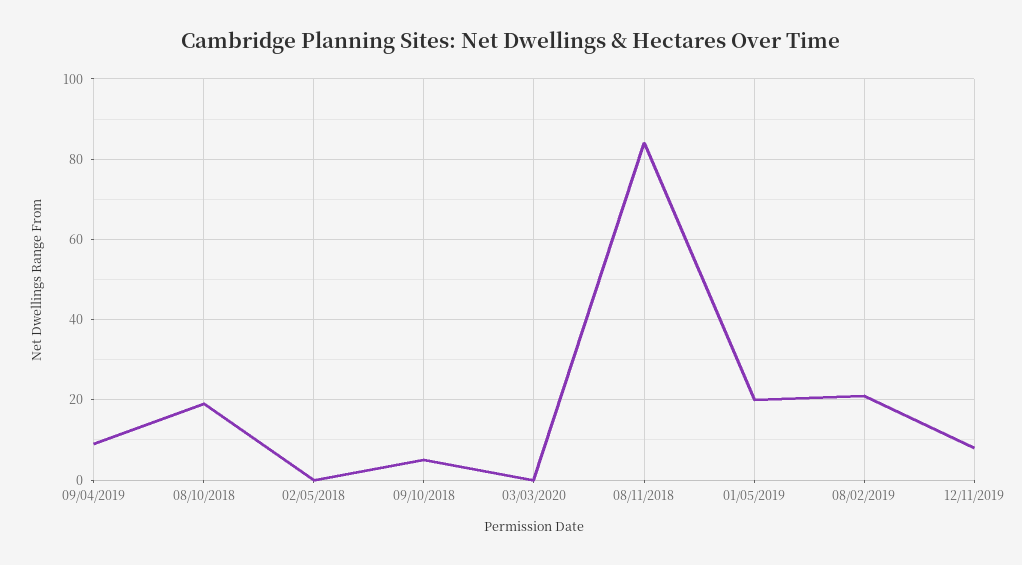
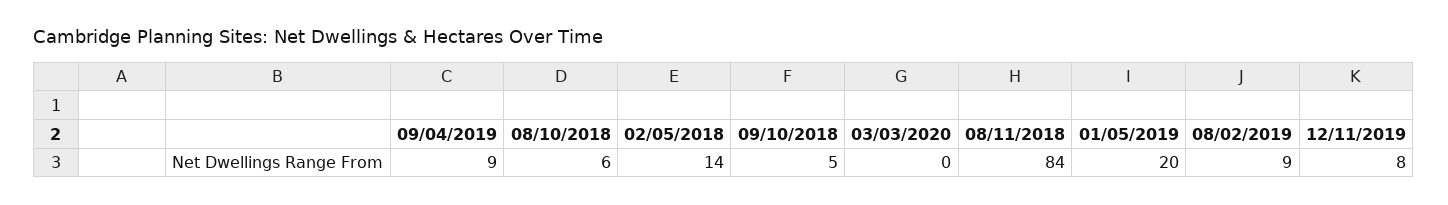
08/10/2018: 20 -> 6
02/05/2018: 0 -> 14
08/02/2019: 20 -> 9

